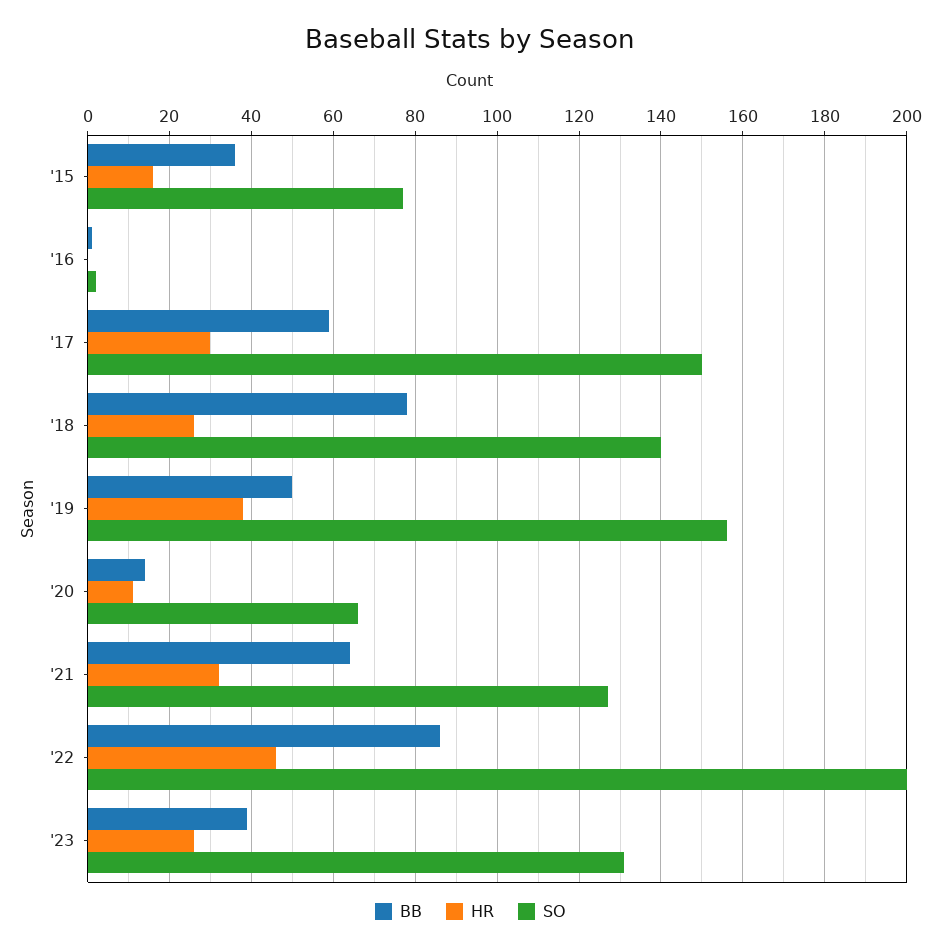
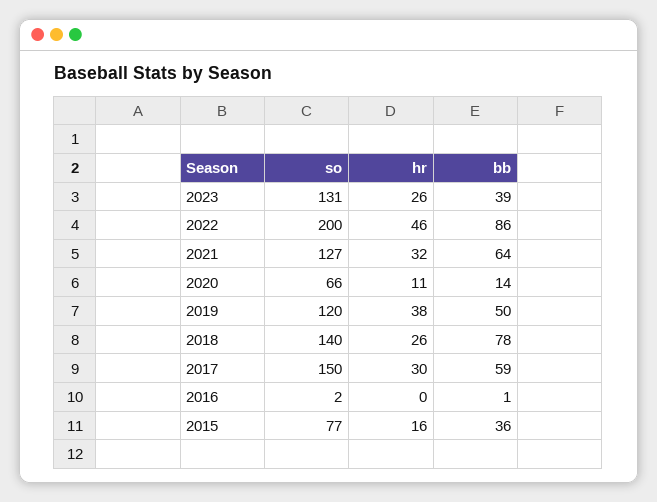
SO, '19: 155 -> 120

